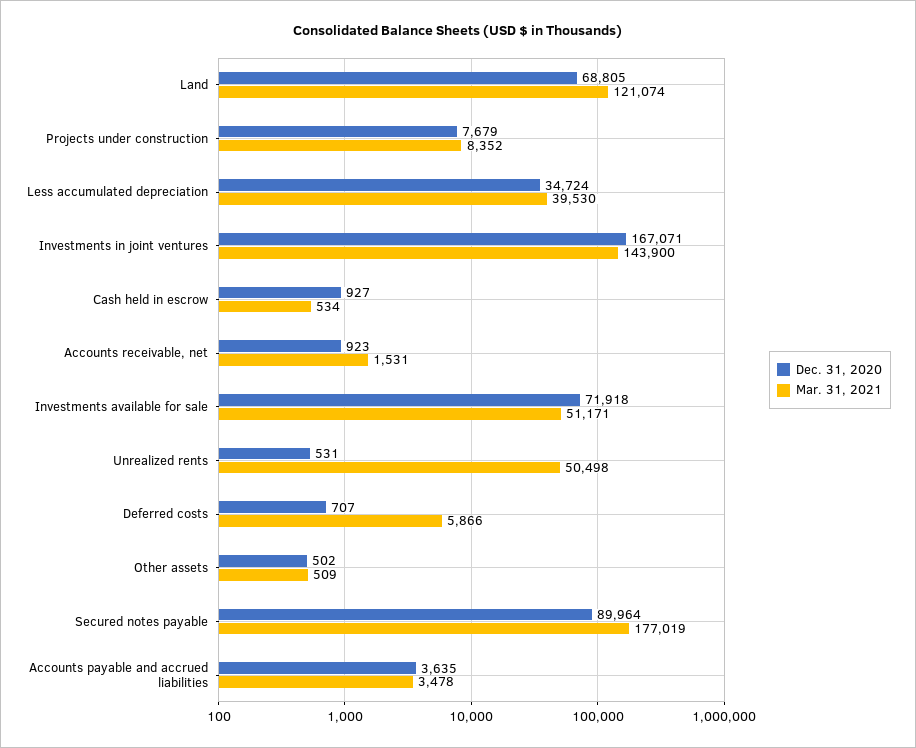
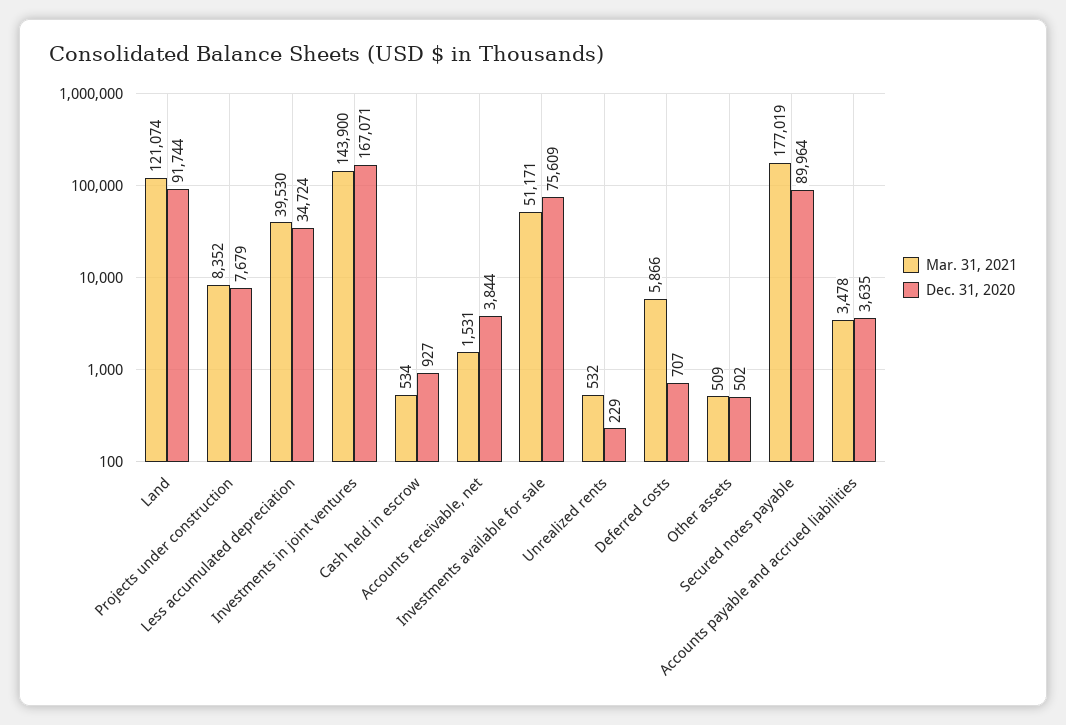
Dec. 31, 2020, Land: 68805 -> 91744
Dec. 31, 2020, Accounts receivable, net: 923 -> 3844
Dec. 31, 2020, Investments available for sale: 71918 -> 75609
Dec. 31, 2020, Unrealized rents: 531 -> 229
Mar. 31, 2021, Unrealized rents: 50498 -> 532

